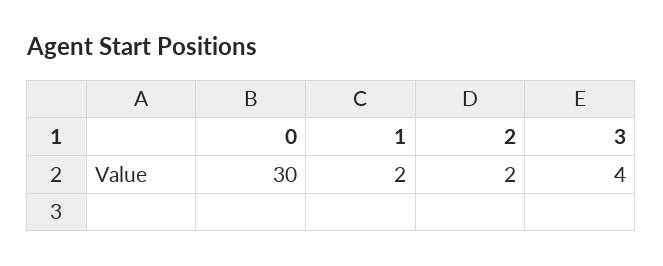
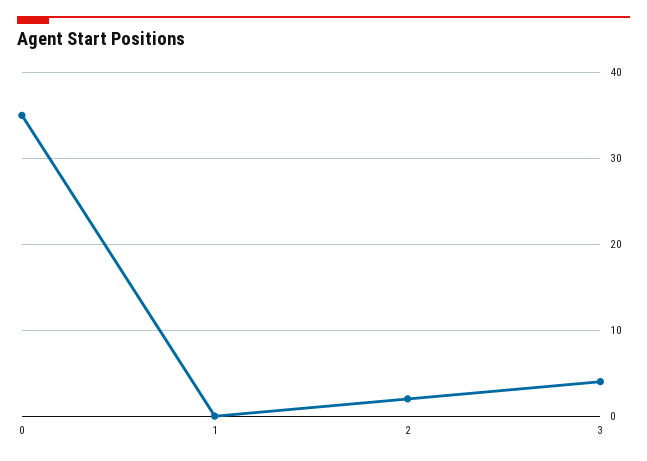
0: 30 -> 35
1: 2 -> 0

